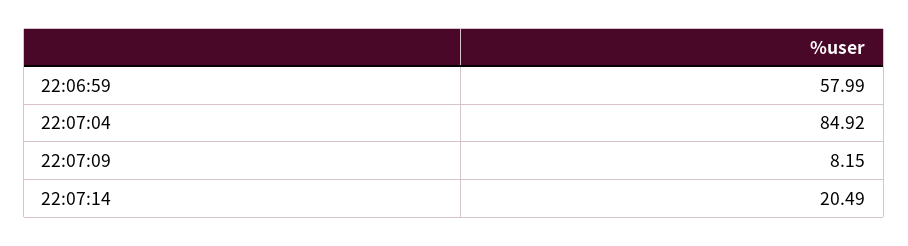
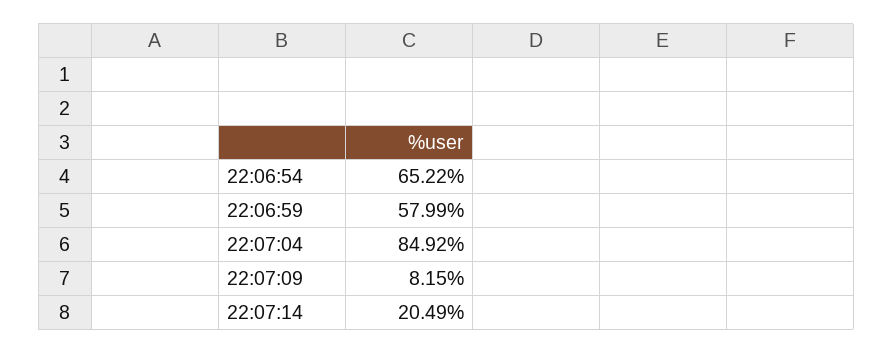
22:06:54: none -> 65.22

